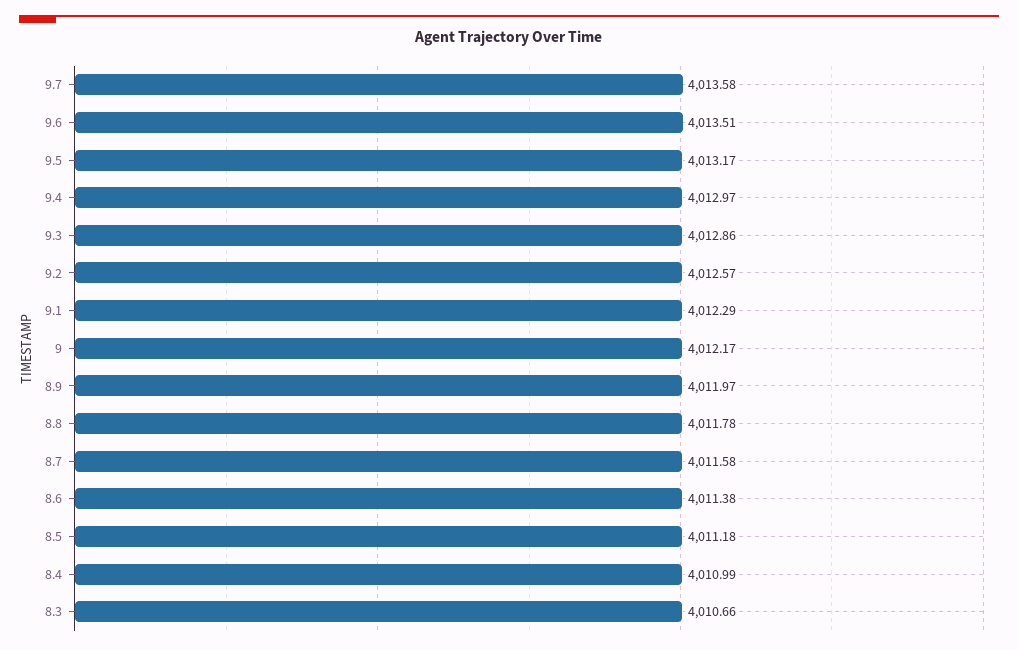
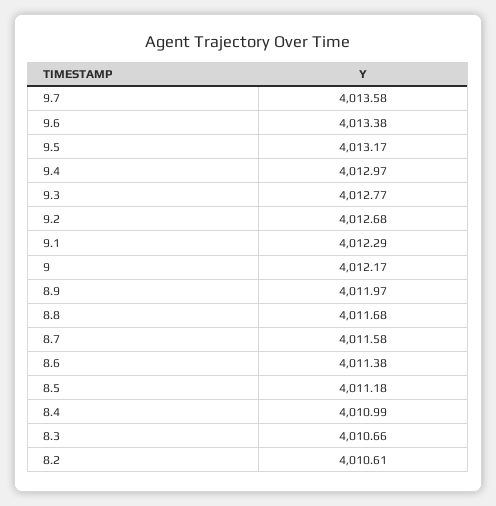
9.6: 4013.51 -> 4013.38
9.3: 4012.86 -> 4012.77
9.2: 4012.57 -> 4012.68
8.8: 4011.78 -> 4011.68
8.2: none -> 4010.61

